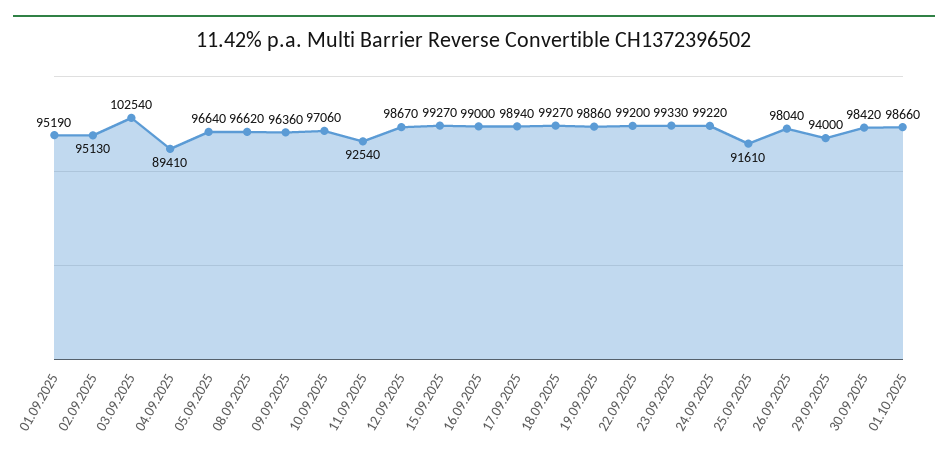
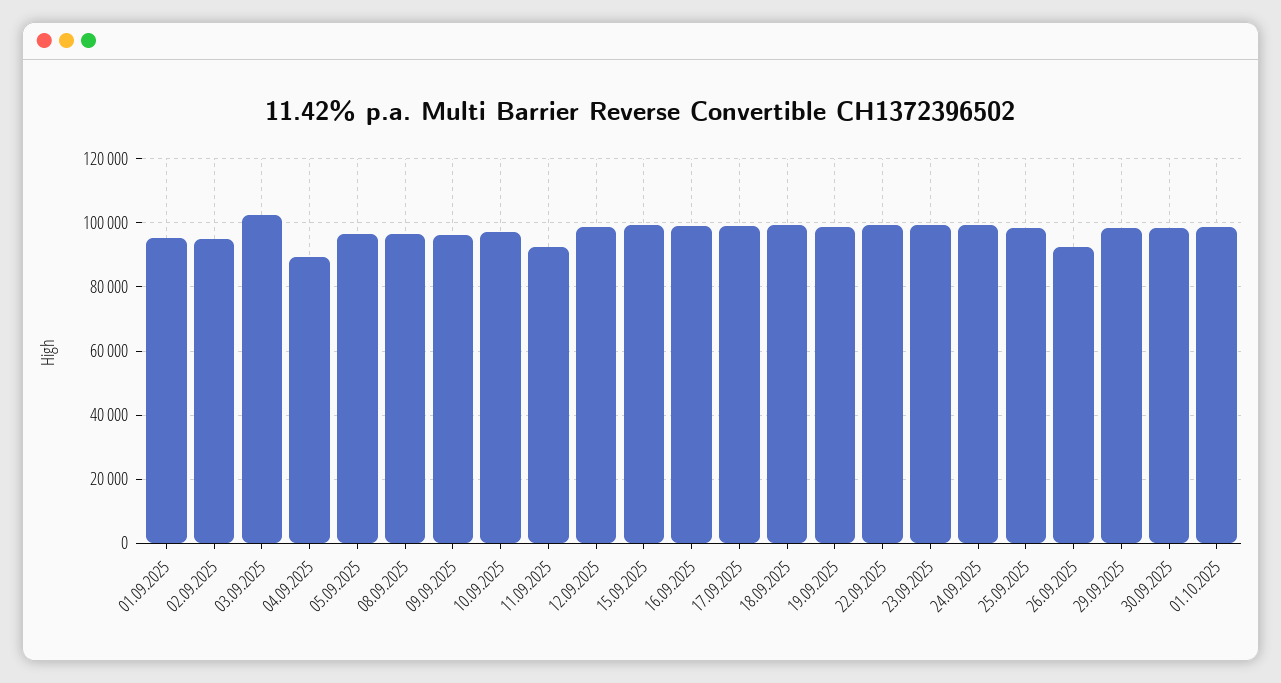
25.09.2025: 91610 -> 98000
26.09.2025: 98040 -> 92000
29.09.2025: 94000 -> 98000

